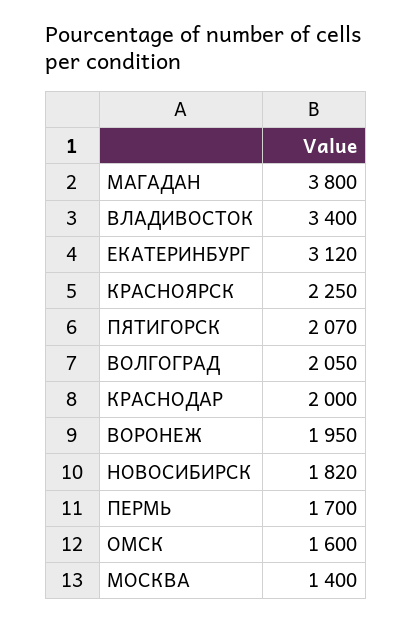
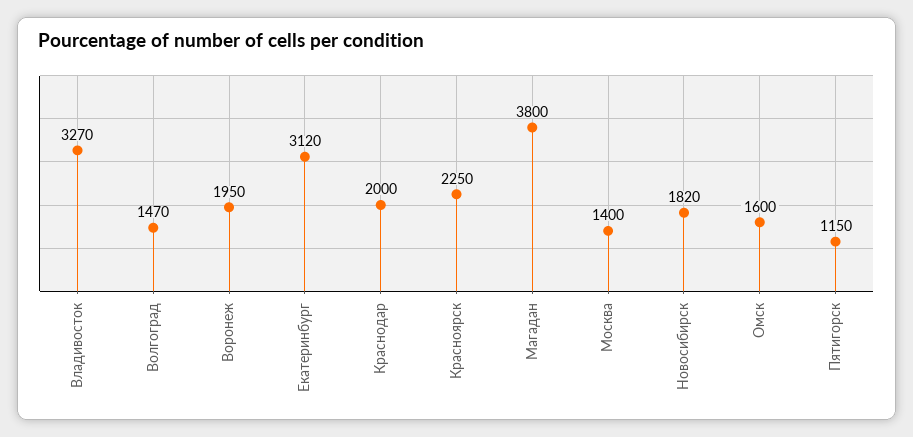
ВЛАДИВОСТОК: 3400 -> 3270
ПЯТИГОРСК: 2070 -> 1150
ВОЛГОГРАД: 2050 -> 1470
ПЕРМЬ: 1700 -> none

